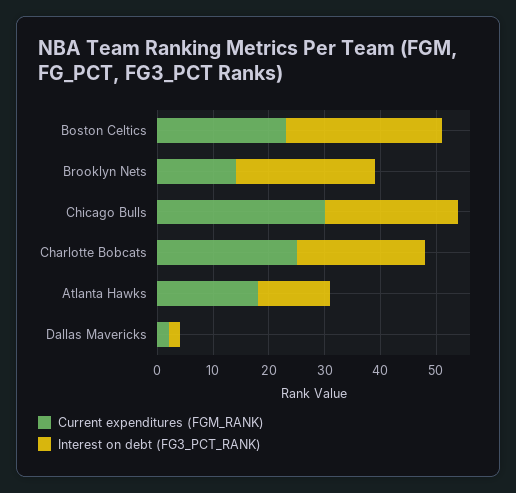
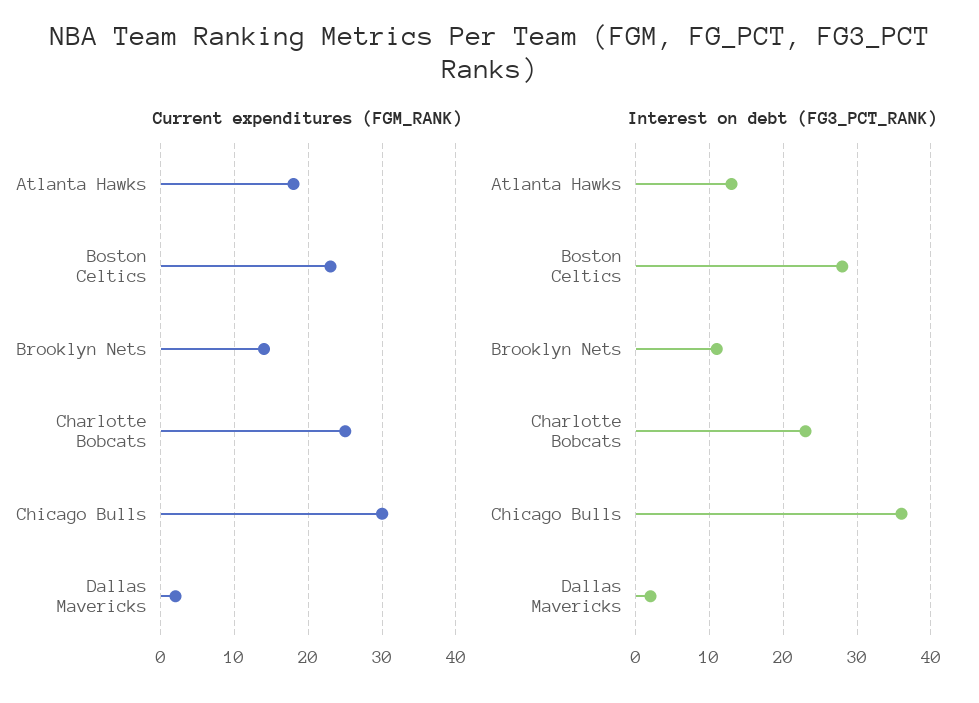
Interest on debt (FG3_PCT_RANK), Brooklyn Nets: 25 -> 11
Interest on debt (FG3_PCT_RANK), Chicago Bulls: 25 -> 36

